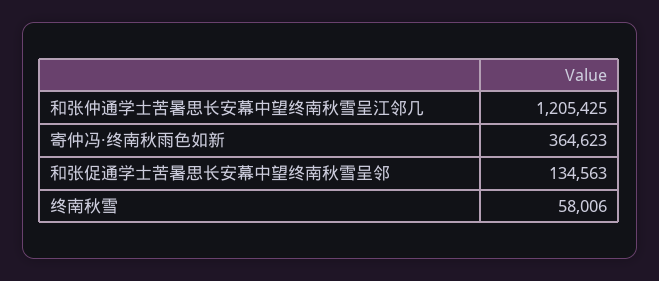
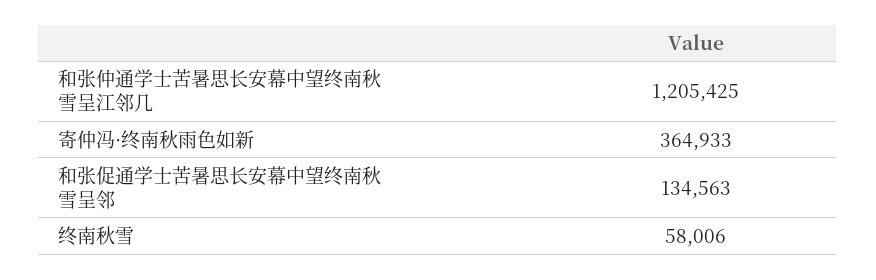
寄仲冯·终南秋雨色如新: 364623 -> 364933

